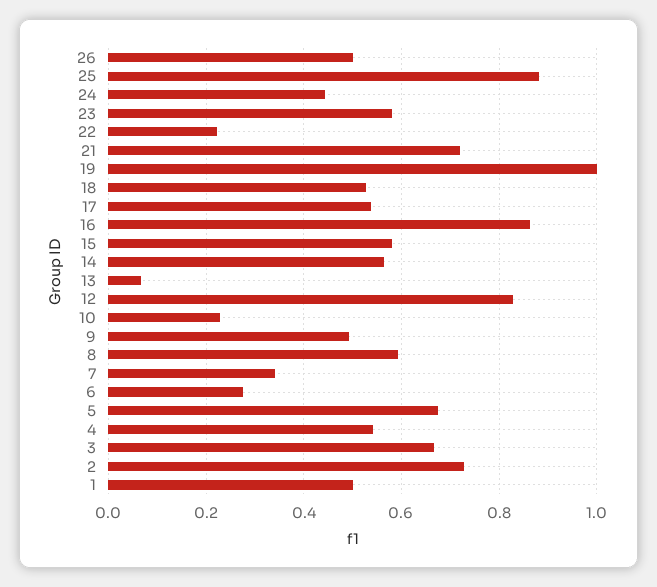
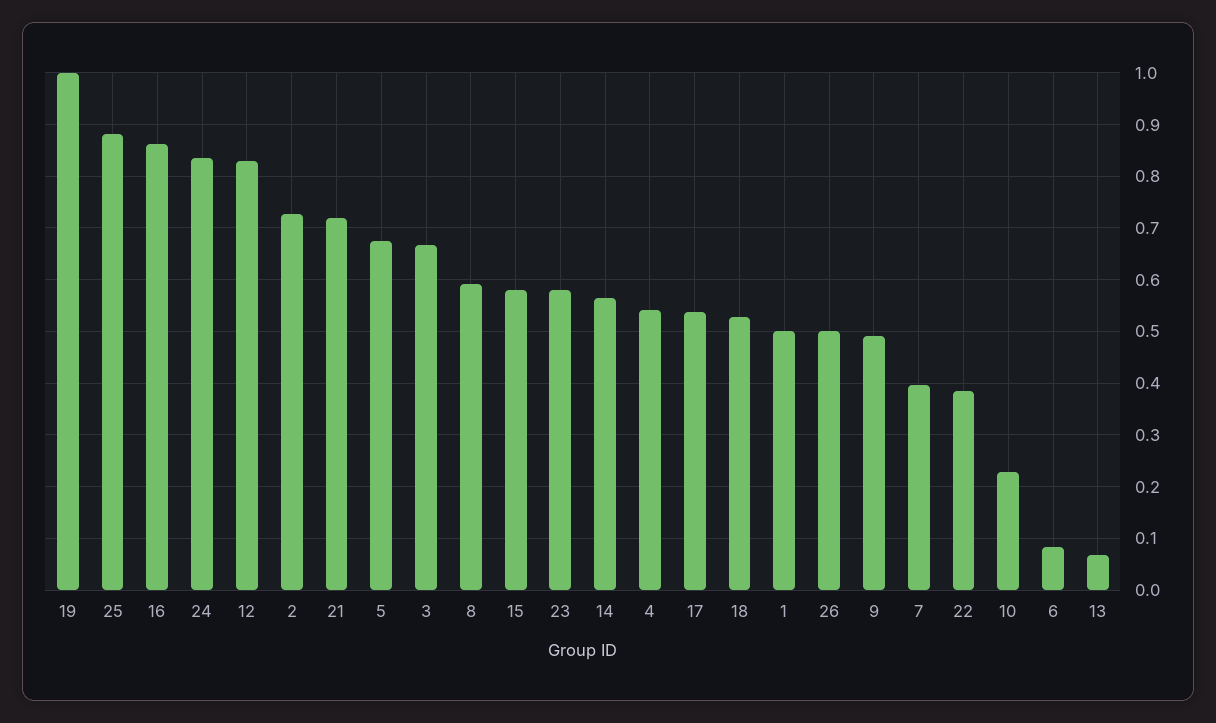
24: 0.44 -> 0.84
22: 0.22 -> 0.38
7: 0.34 -> 0.4
6: 0.28 -> 0.08

